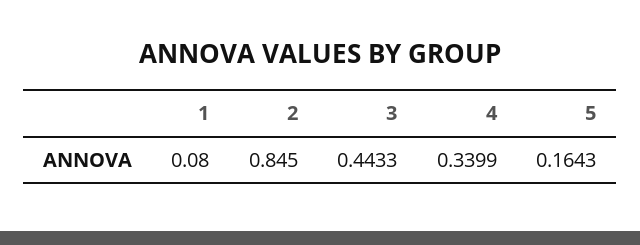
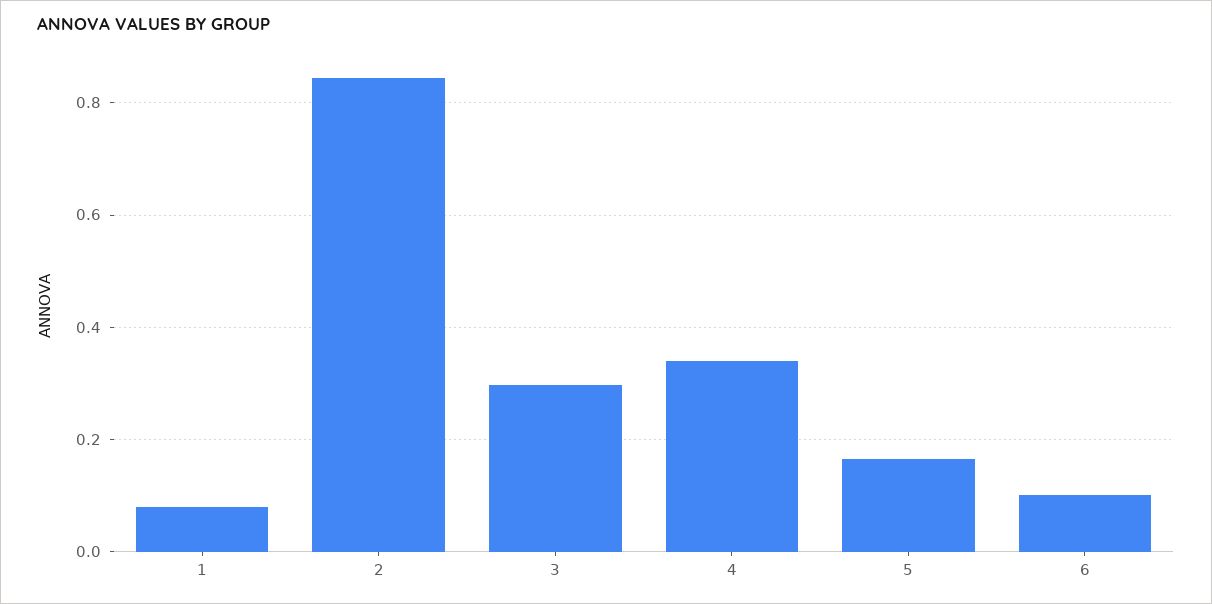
3: 0.4433 -> 0.3
6: none -> 0.1

